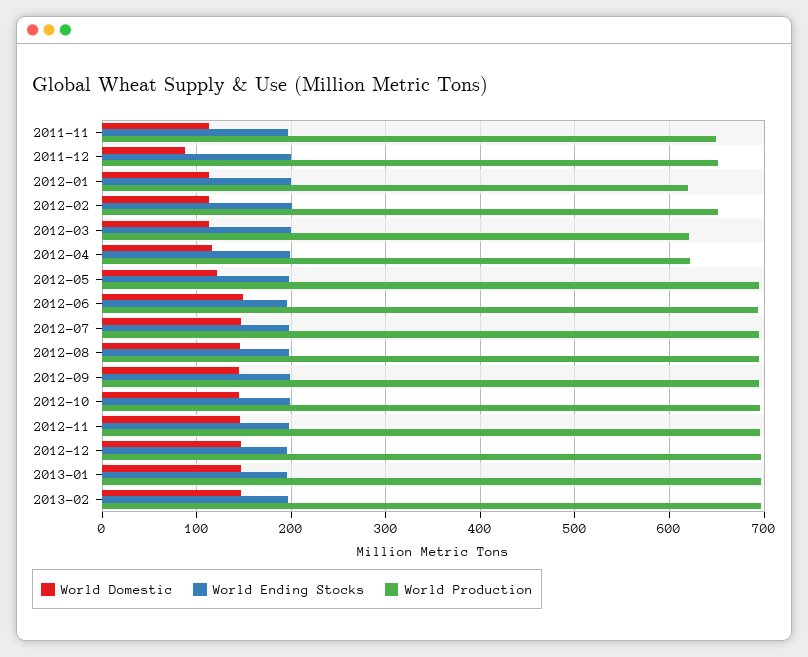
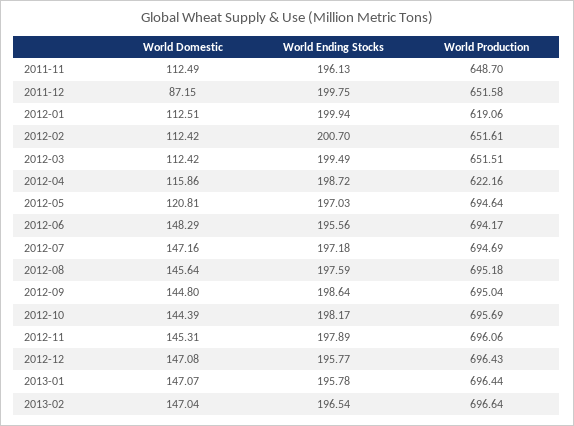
World Production, 2012-03: 620 -> 651.51

